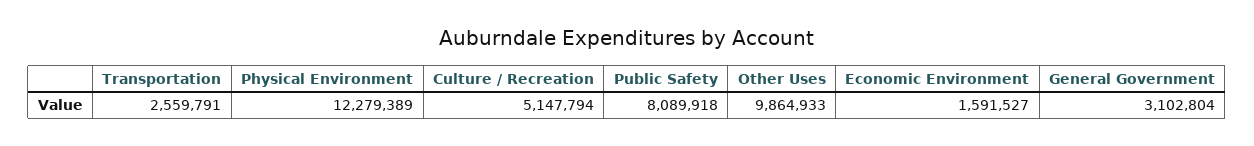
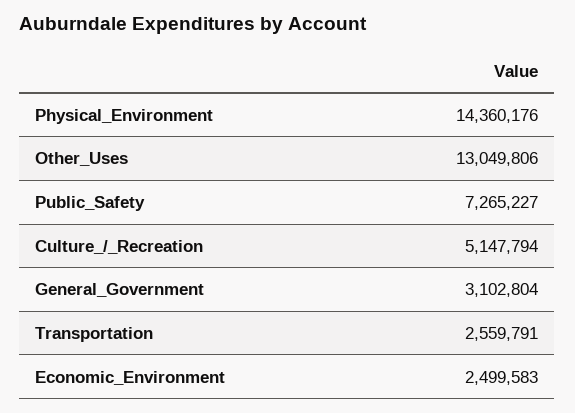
Physical Environment: 12279389 -> 14360176
Public Safety: 8089918 -> 7265227
Other Uses: 9864933 -> 13049806
Economic Environment: 1591527 -> 2499583

